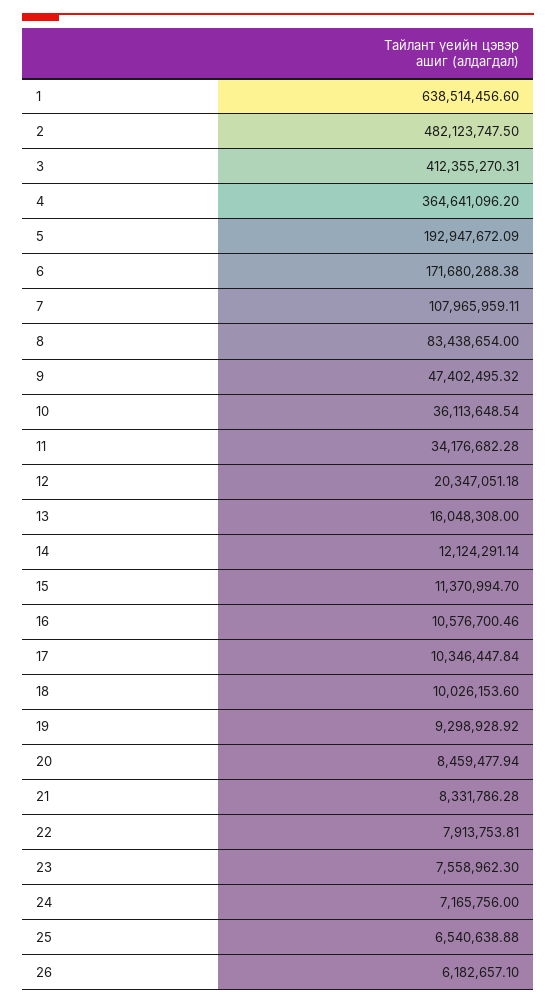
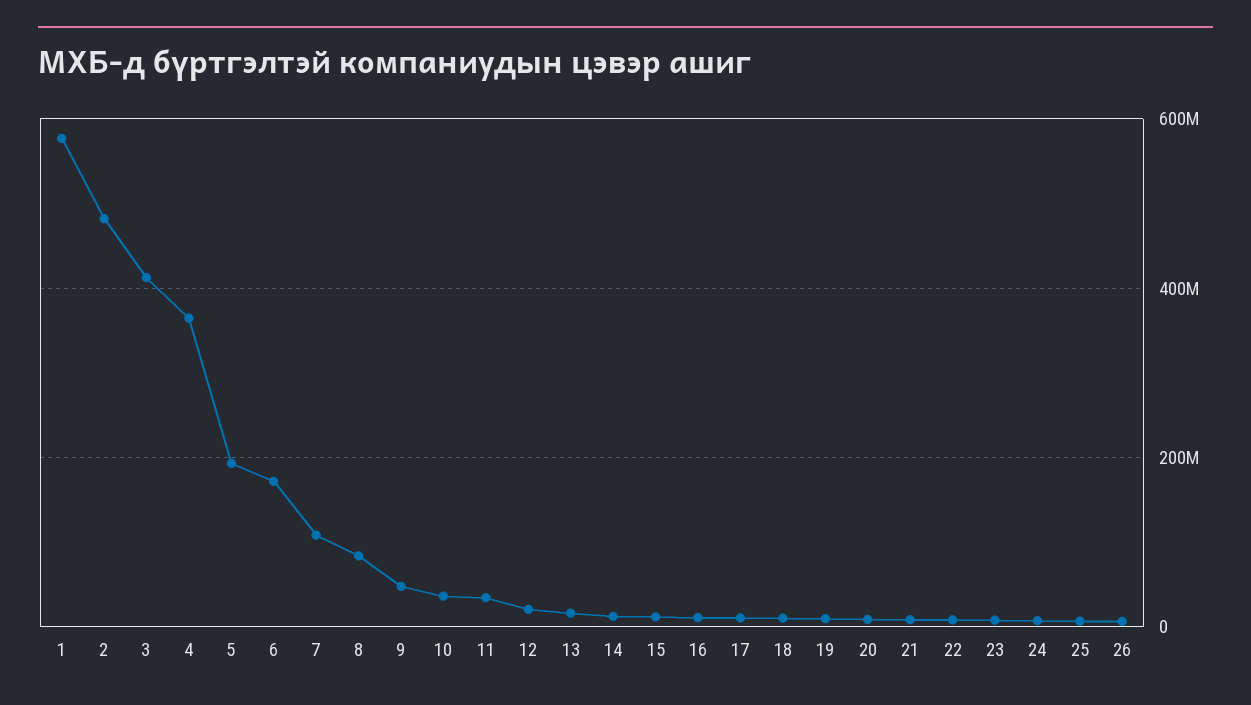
1: 638514456.6 -> 580000000

